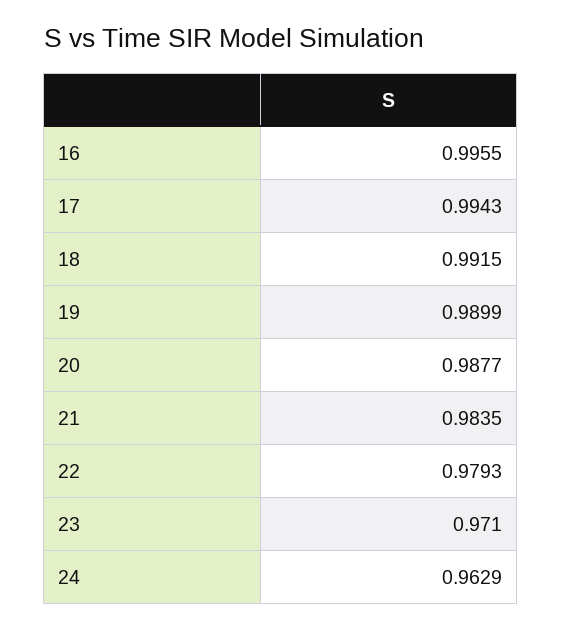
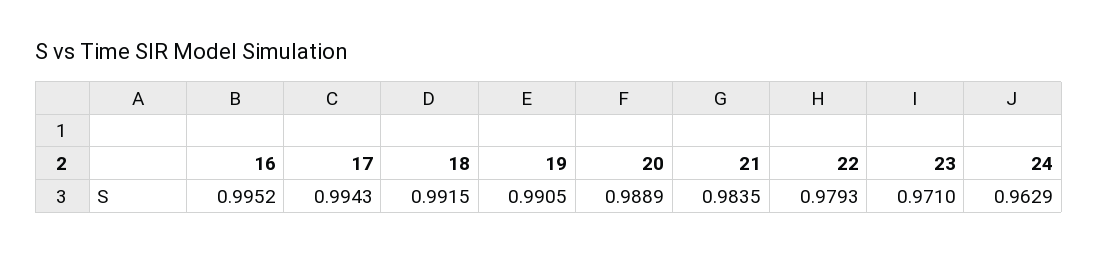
16: 0.9955 -> 0.9952
19: 0.9899 -> 0.9905
20: 0.9877 -> 0.9889

